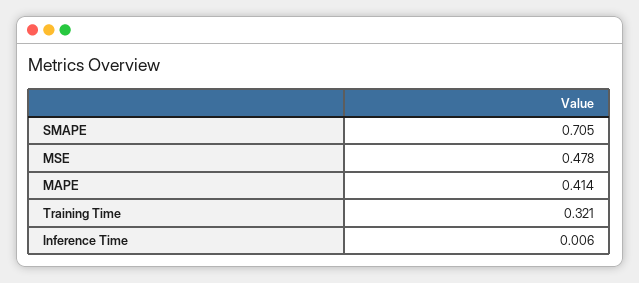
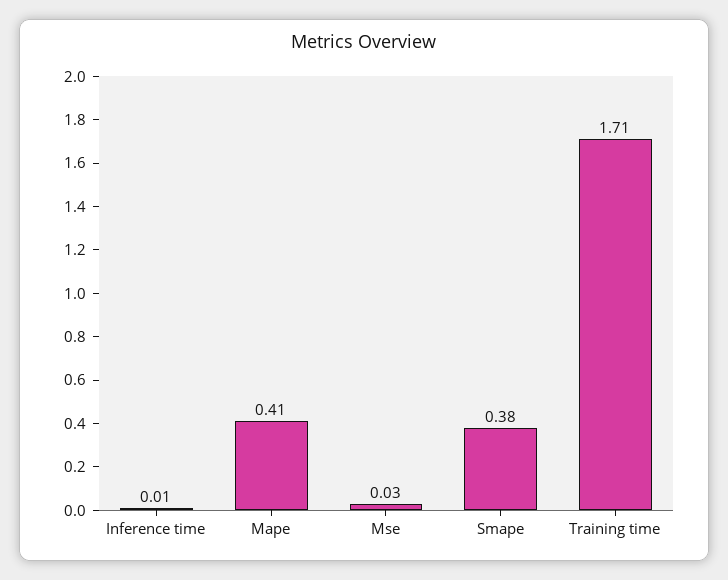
SMAPE: 0.705 -> 0.38
MSE: 0.478 -> 0.03
Training Time: 0.321 -> 1.71

